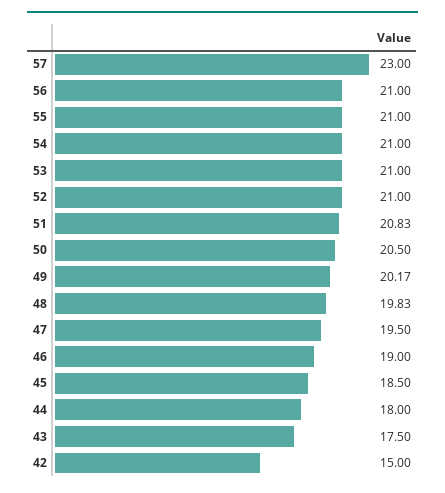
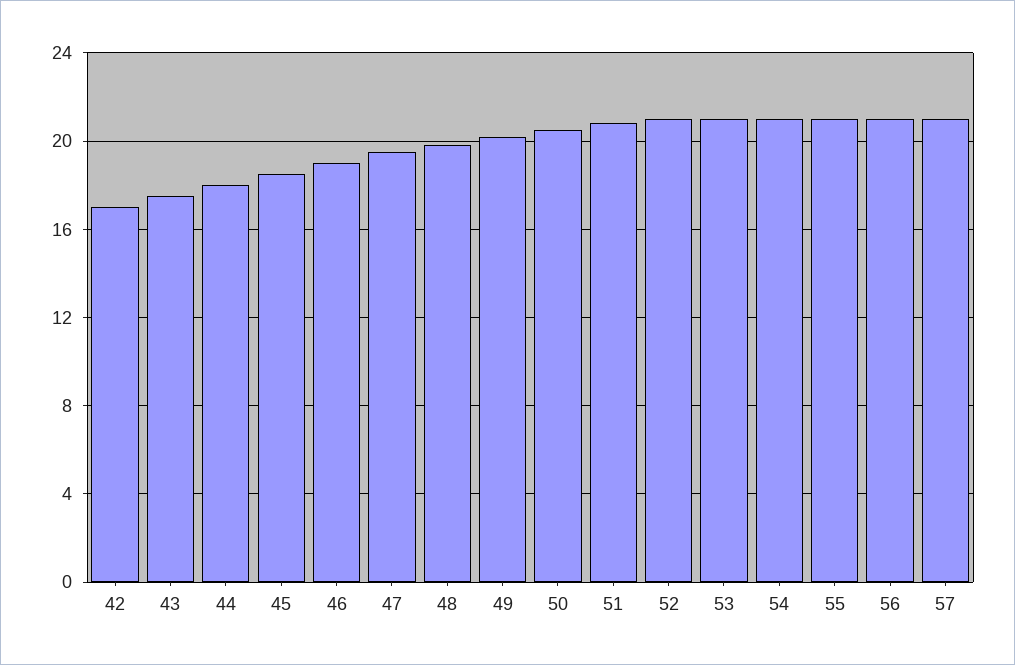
57: 23 -> 21
42: 15 -> 17

